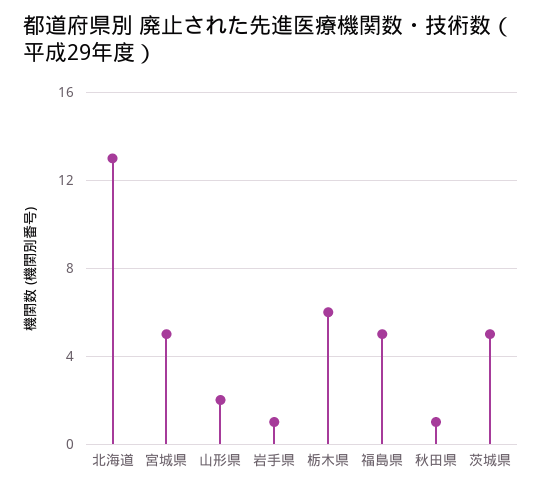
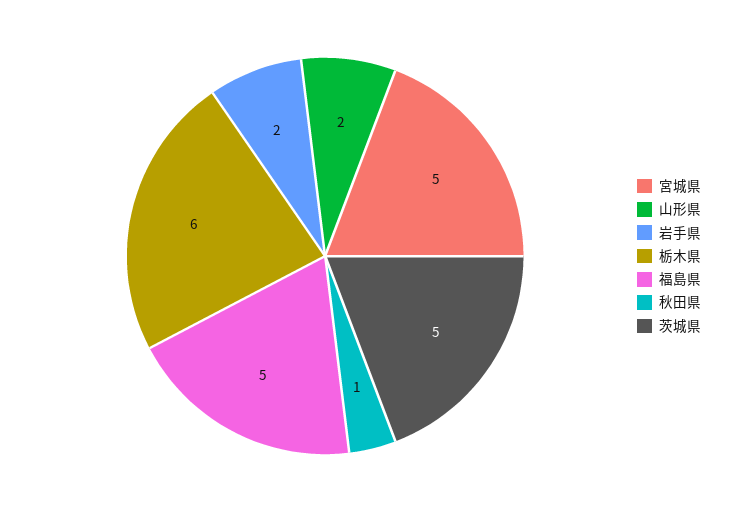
北海道: 13 -> none
岩手県: 1 -> 2

